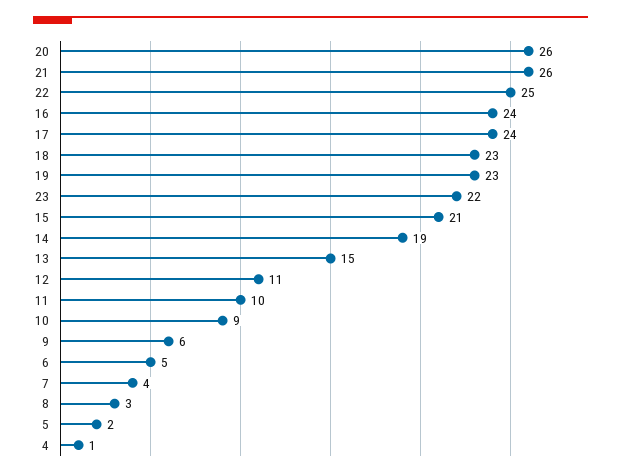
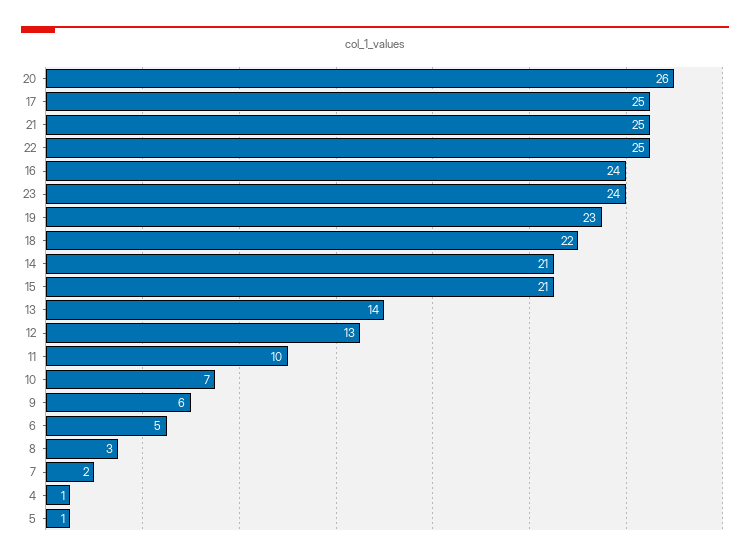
21: 26 -> 25
17: 24 -> 25
18: 23 -> 22
23: 22 -> 24
14: 19 -> 21
13: 15 -> 14
12: 11 -> 13
10: 9 -> 7
7: 4 -> 2
5: 2 -> 1

